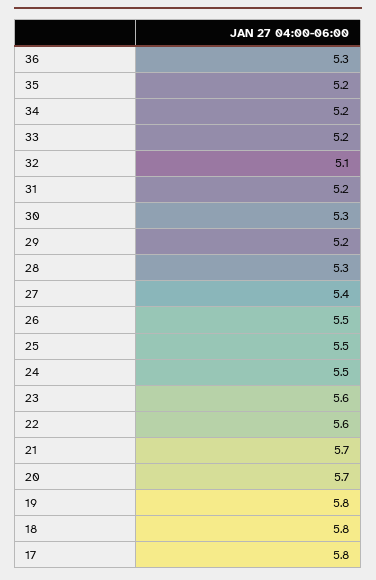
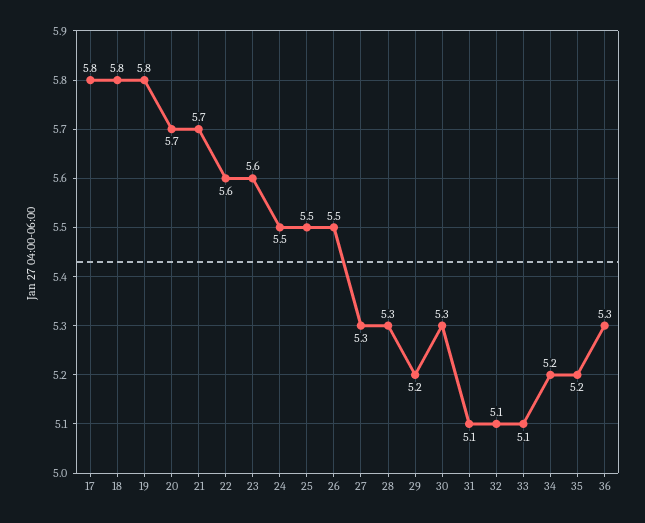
33: 5.2 -> 5.1
31: 5.2 -> 5.1
27: 5.4 -> 5.3

